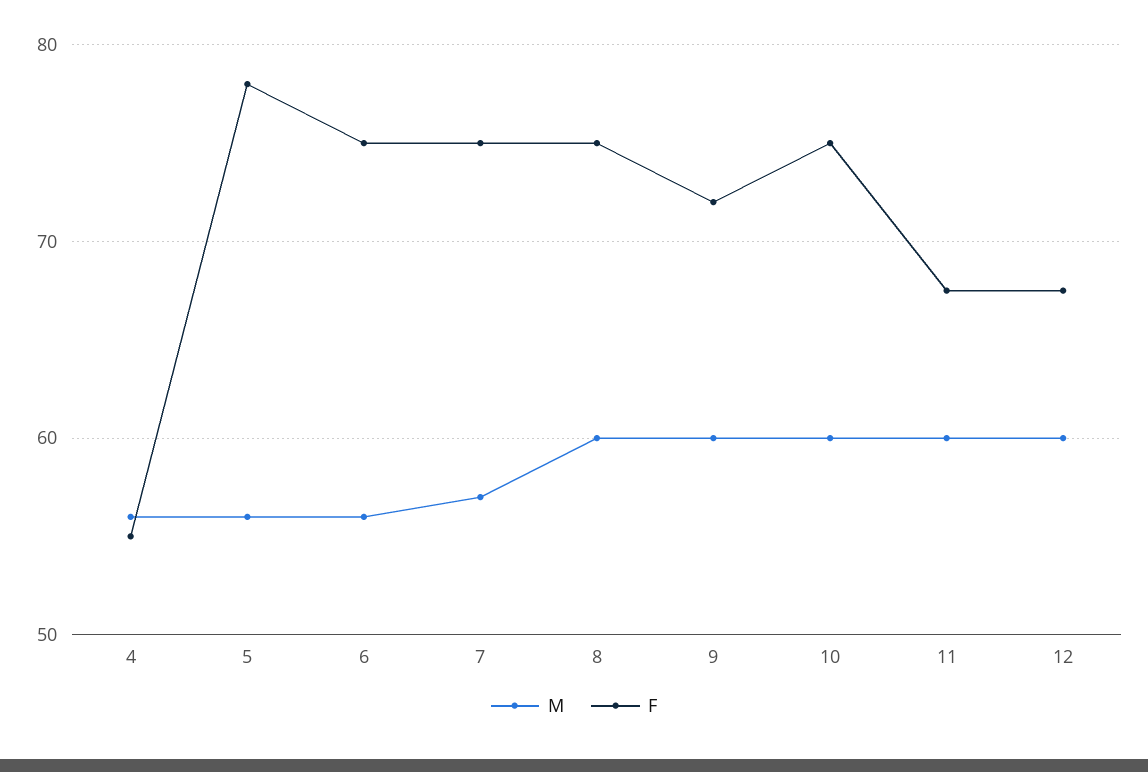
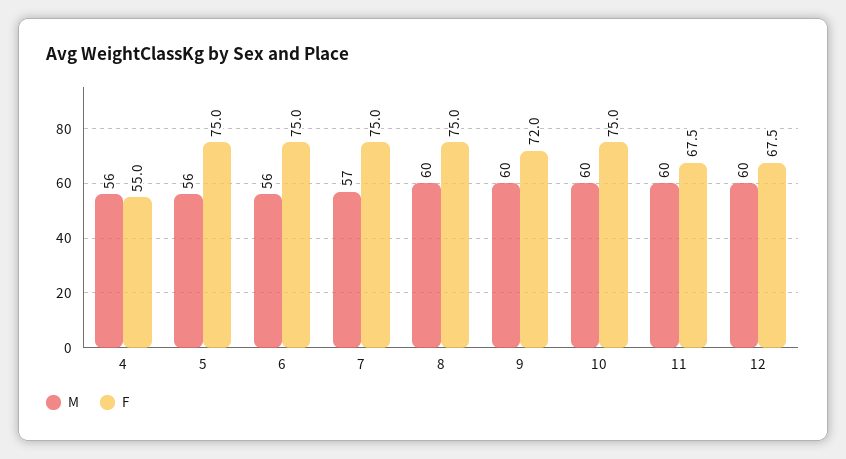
F, 5: 78 -> 75

